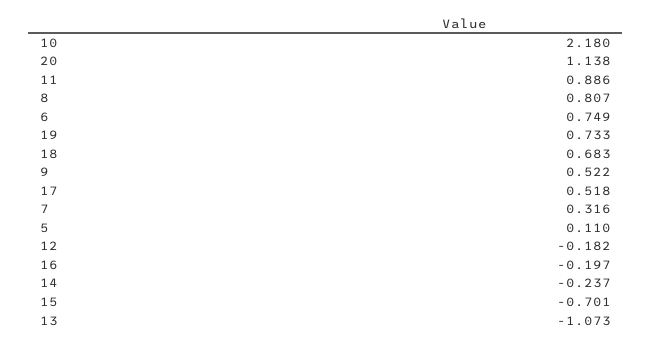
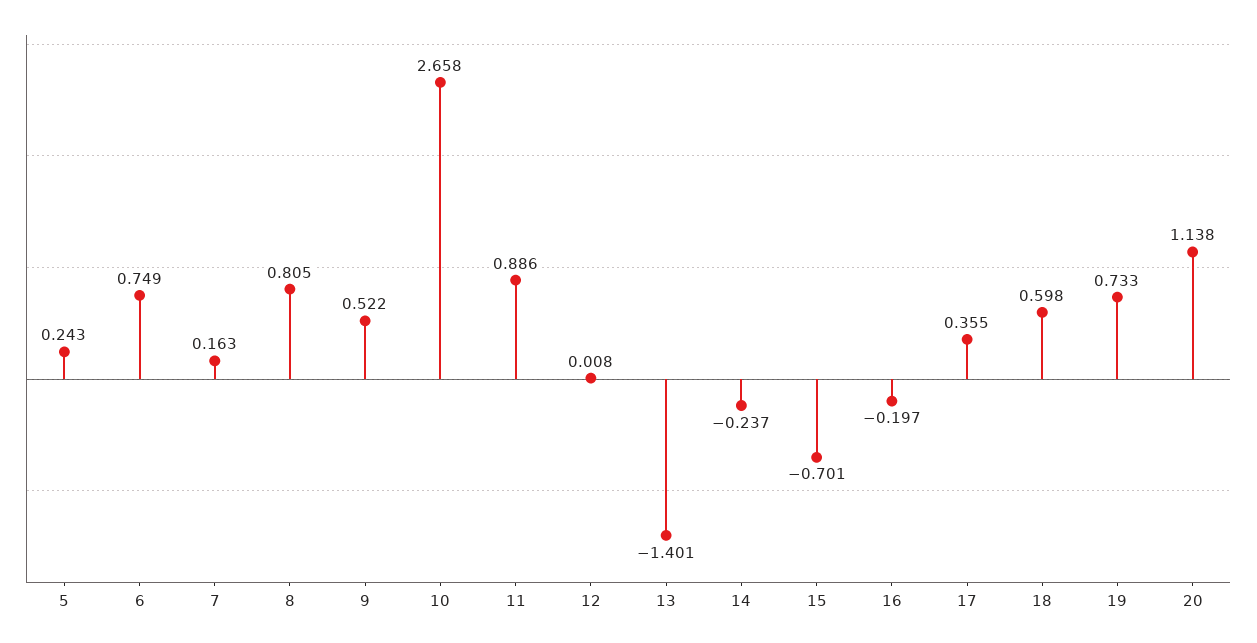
10: 2.18 -> 2.658
8: 0.807 -> 0.805
18: 0.683 -> 0.598
17: 0.518 -> 0.355
7: 0.316 -> 0.163
5: 0.11 -> 0.243
12: -0.182 -> 0.008
13: -1.073 -> -1.401

